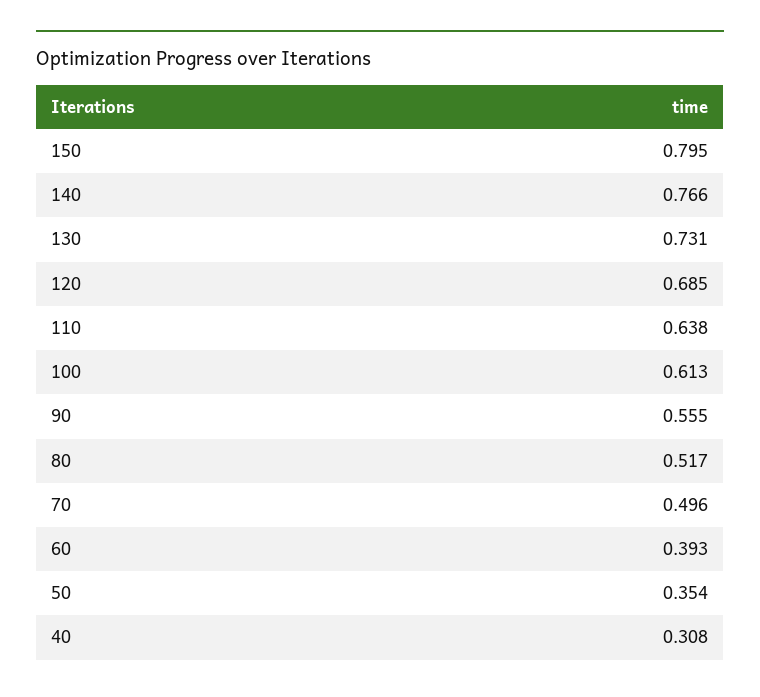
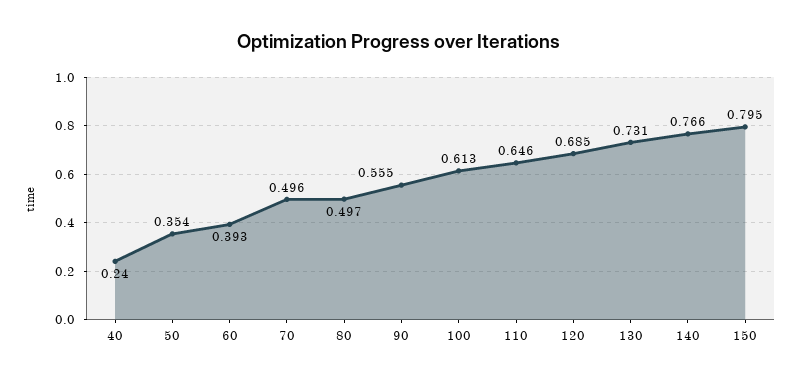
110: 0.638 -> 0.646
80: 0.517 -> 0.497
40: 0.308 -> 0.24

